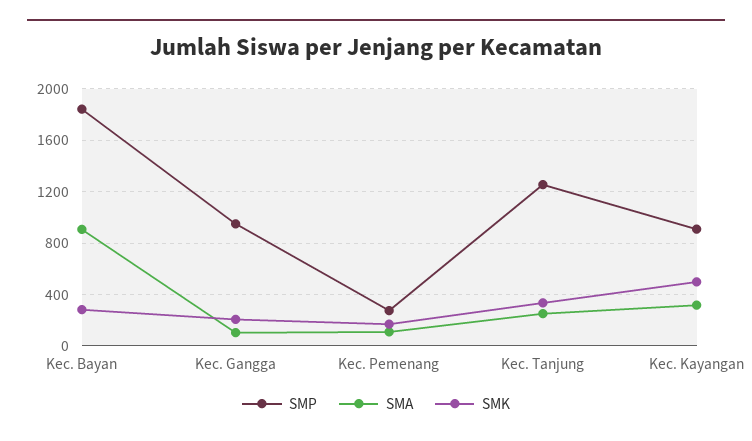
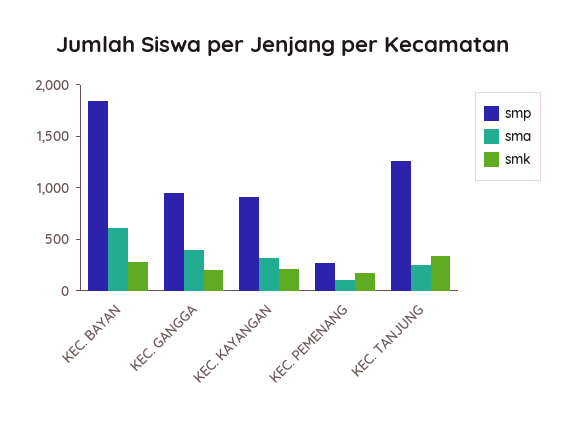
SMA, Kec. Bayan: 900 -> 600
SMA, Kec. Gangga: 100 -> 400
SMK, Kec. Kayangan: 500 -> 200

